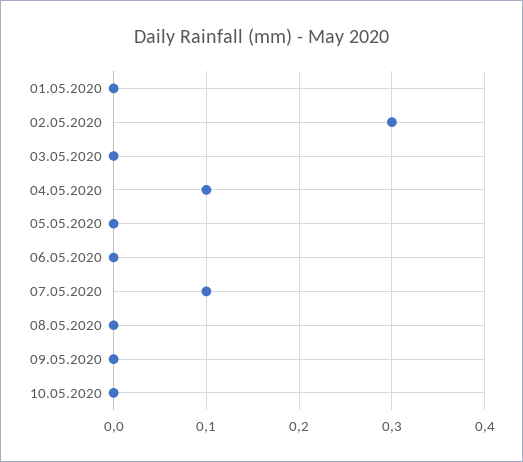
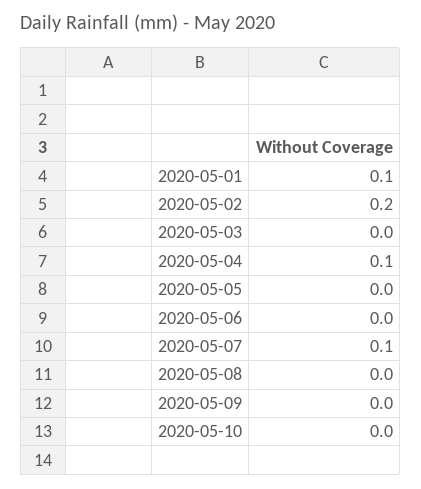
01.05.2020: 0 -> 0.1
02.05.2020: 0.3 -> 0.2

